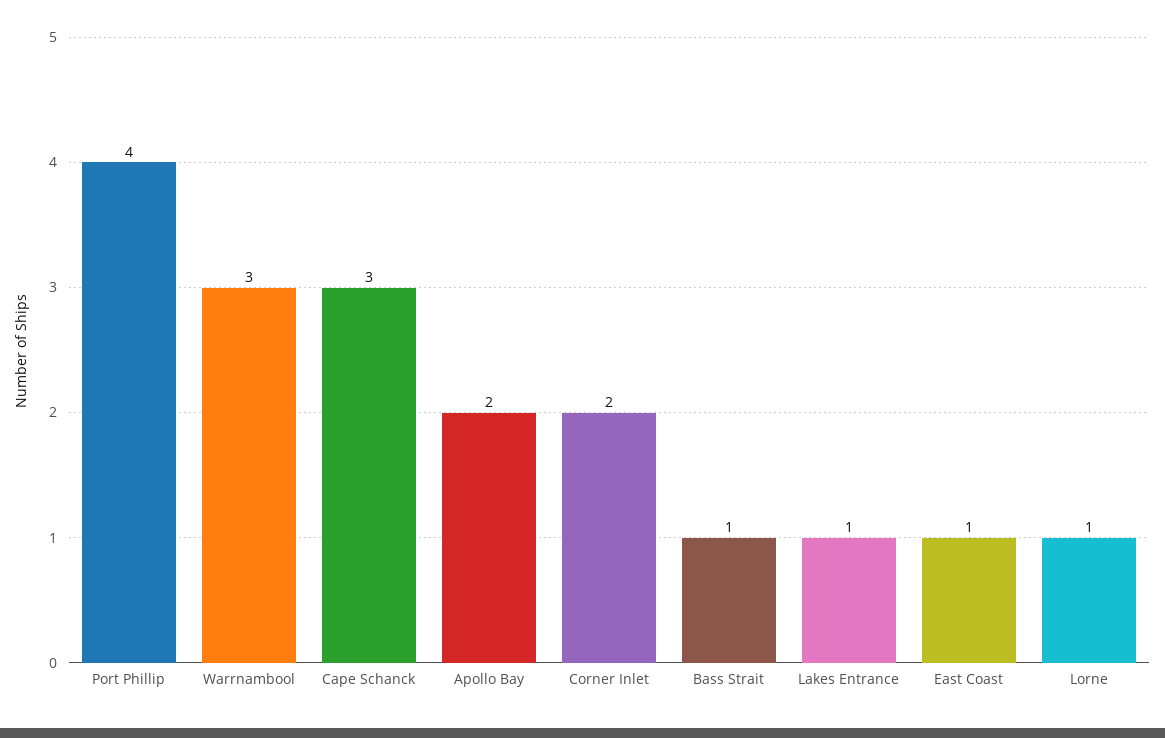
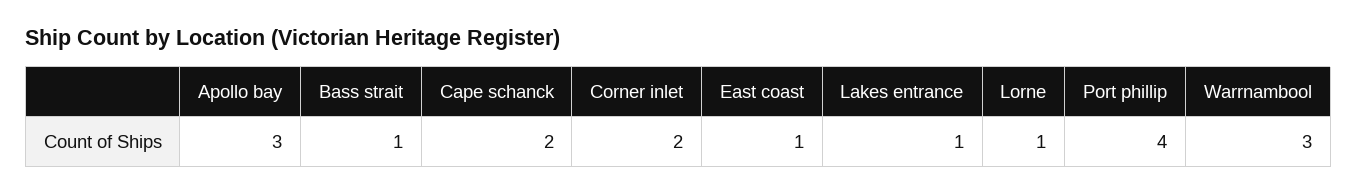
Cape Schanck: 3 -> 2
Apollo Bay: 2 -> 3

